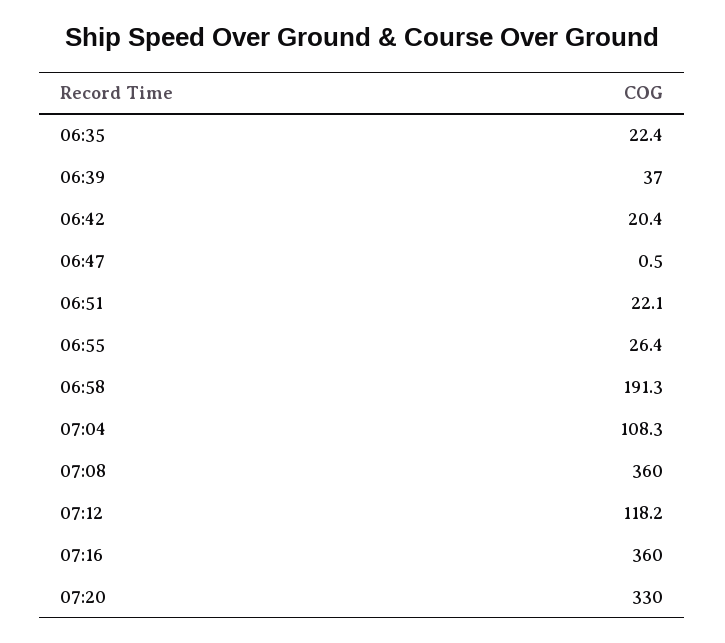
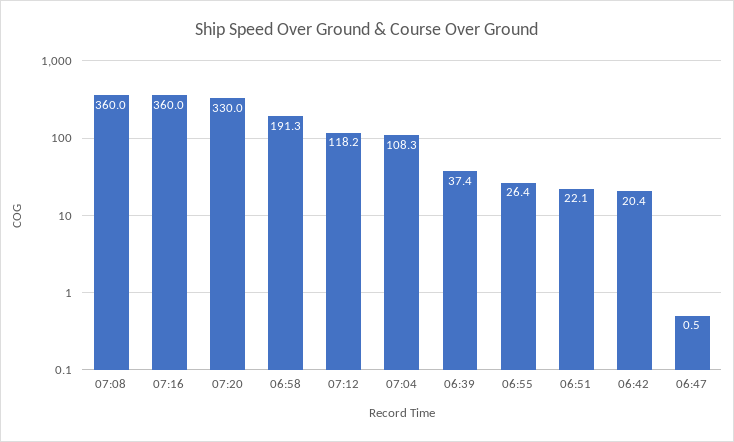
06:35: 22.4 -> none
06:39: 37 -> 37.4

